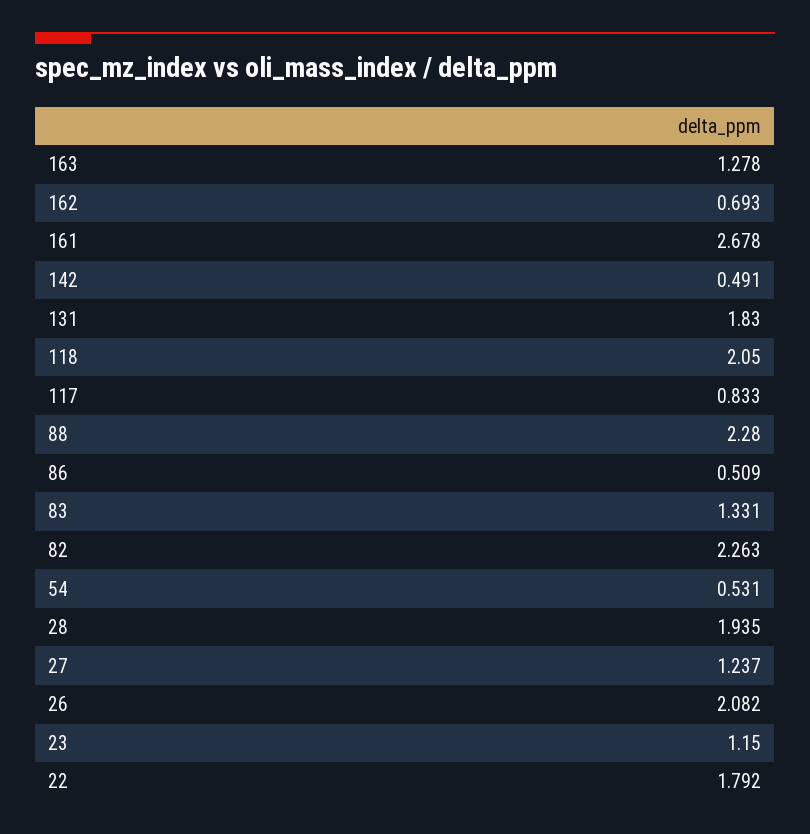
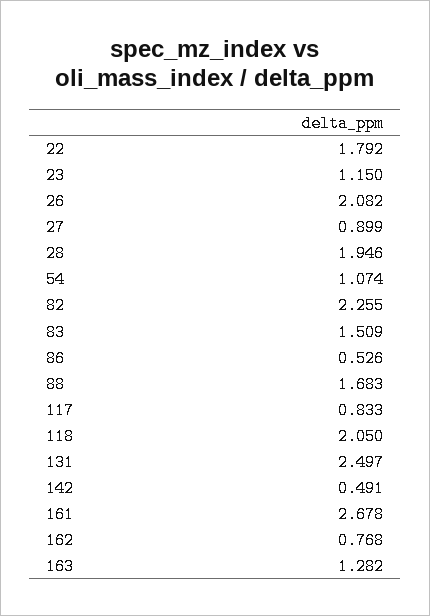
163: 1.278 -> 1.282
162: 0.693 -> 0.768
131: 1.83 -> 2.497
88: 2.28 -> 1.683
86: 0.509 -> 0.526
83: 1.331 -> 1.509
82: 2.263 -> 2.255
54: 0.531 -> 1.074
28: 1.935 -> 1.946
27: 1.237 -> 0.899

